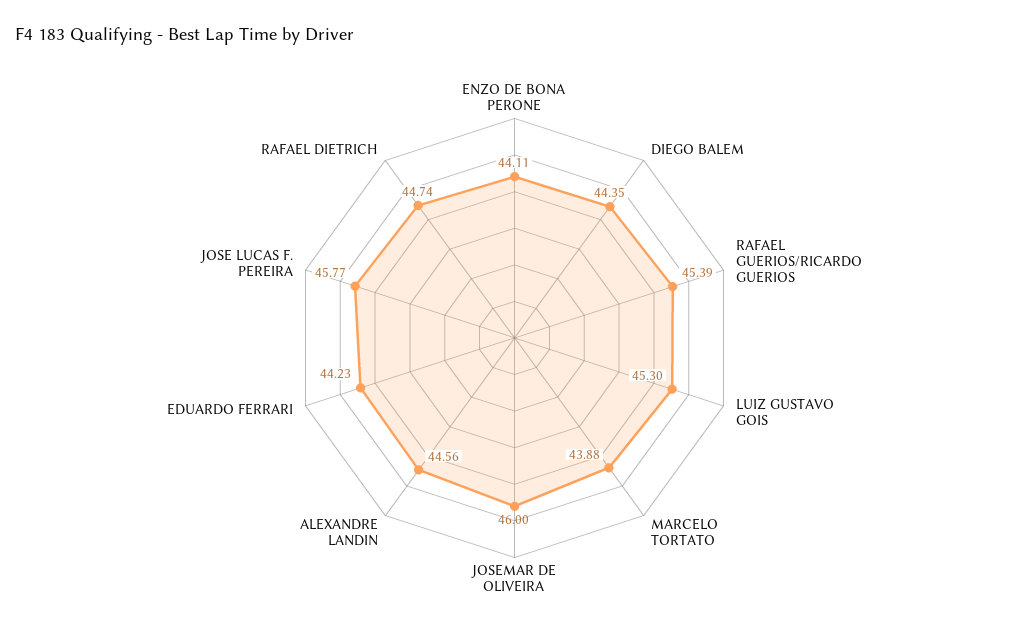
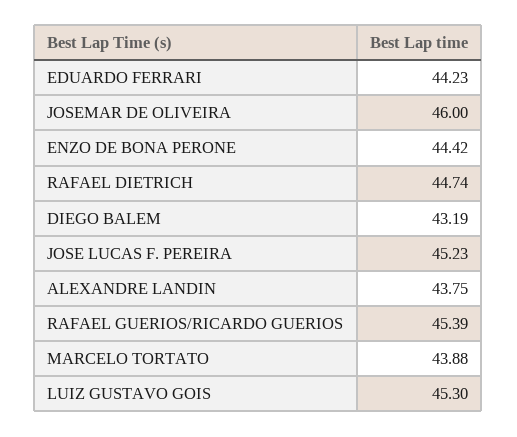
ENZO DE BONA PERONE: 44.11 -> 44.42
DIEGO BALEM: 44.35 -> 43.19
ALEXANDRE LANDIN: 44.56 -> 43.75
JOSE LUCAS F. PEREIRA: 45.77 -> 45.23

